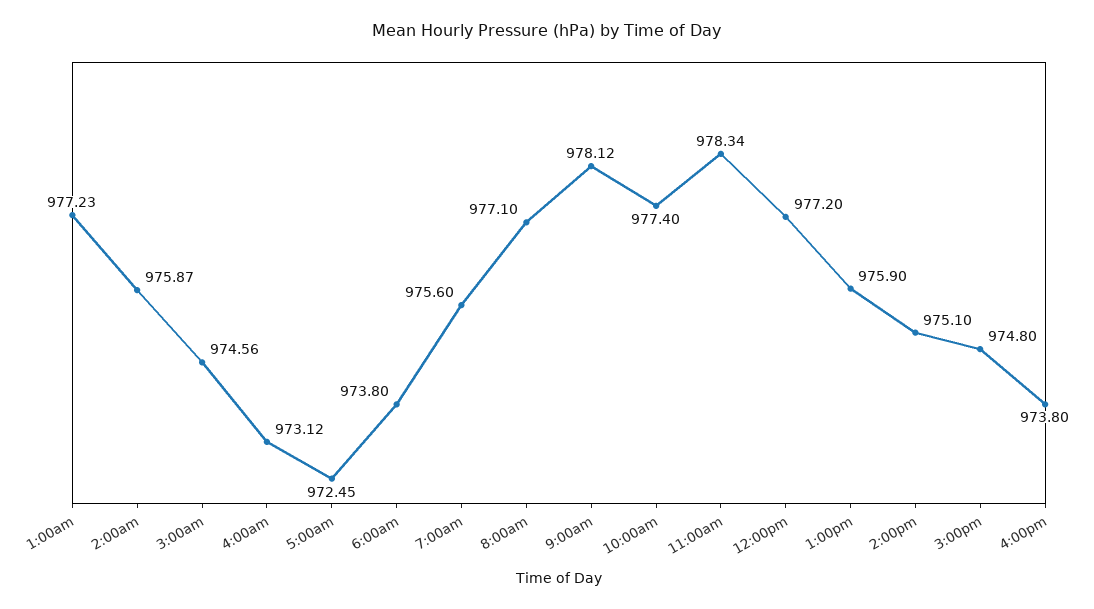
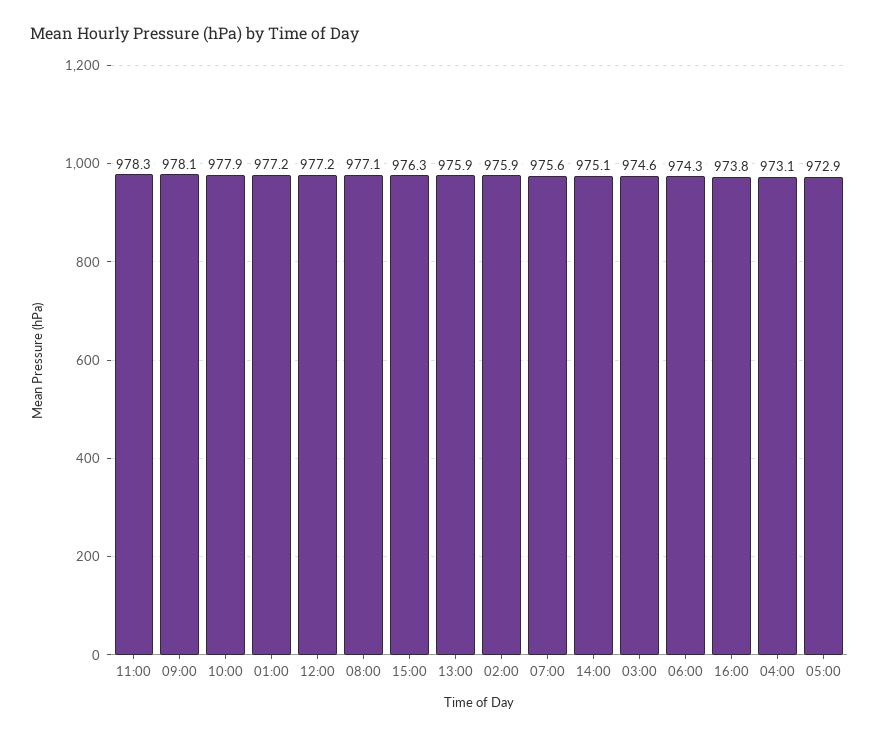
5:00am: 972.45 -> 972.9
6:00am: 973.8 -> 974.3
10:00am: 977.4 -> 977.9
3:00pm: 974.8 -> 976.3

